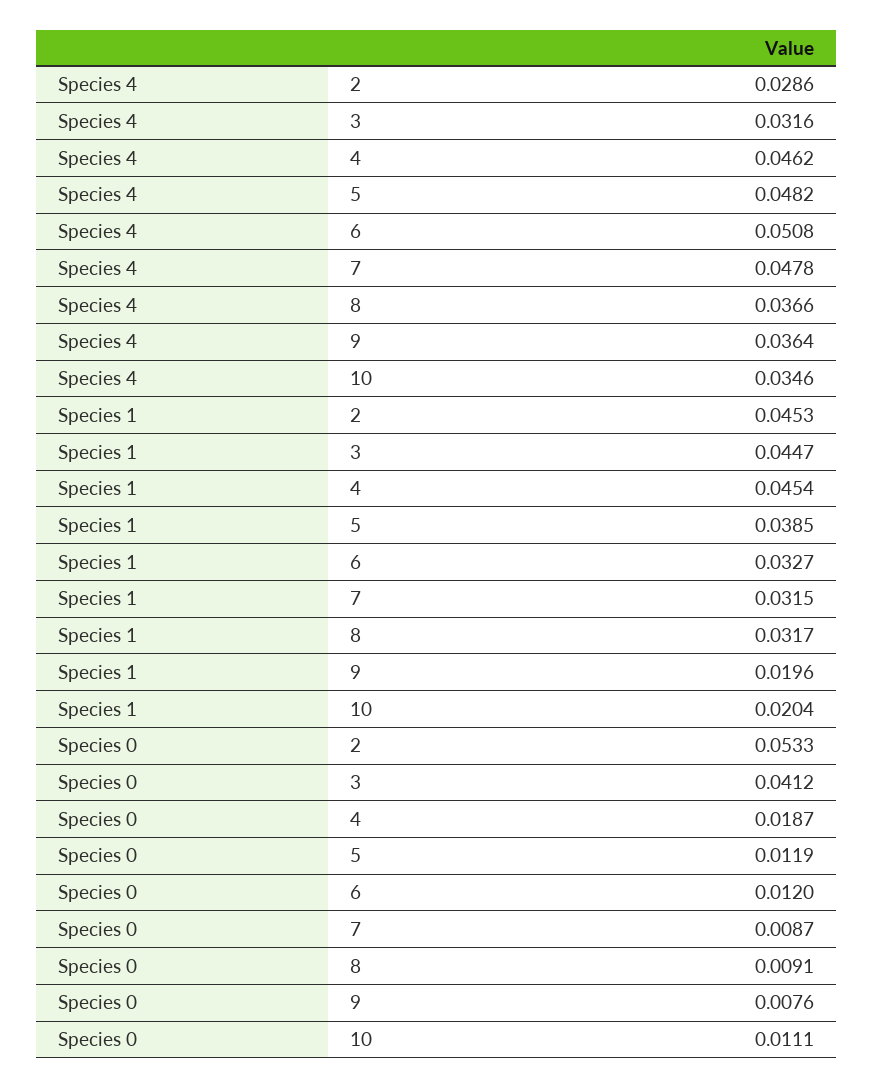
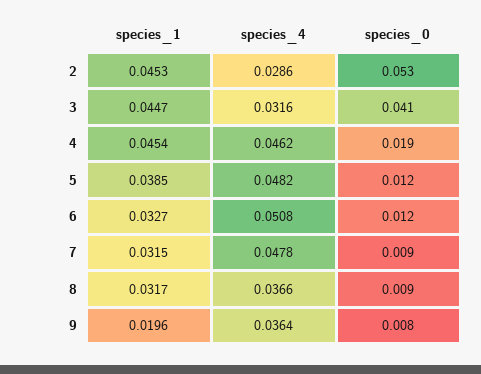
Species 4, 10: 0.0346 -> none
Species 1, 10: 0.0204 -> none
Species 0, 10: 0.0111 -> none

